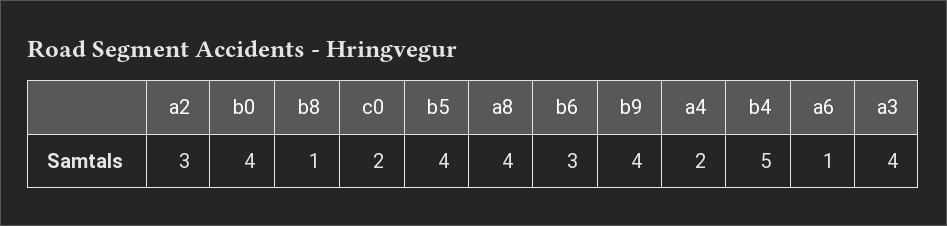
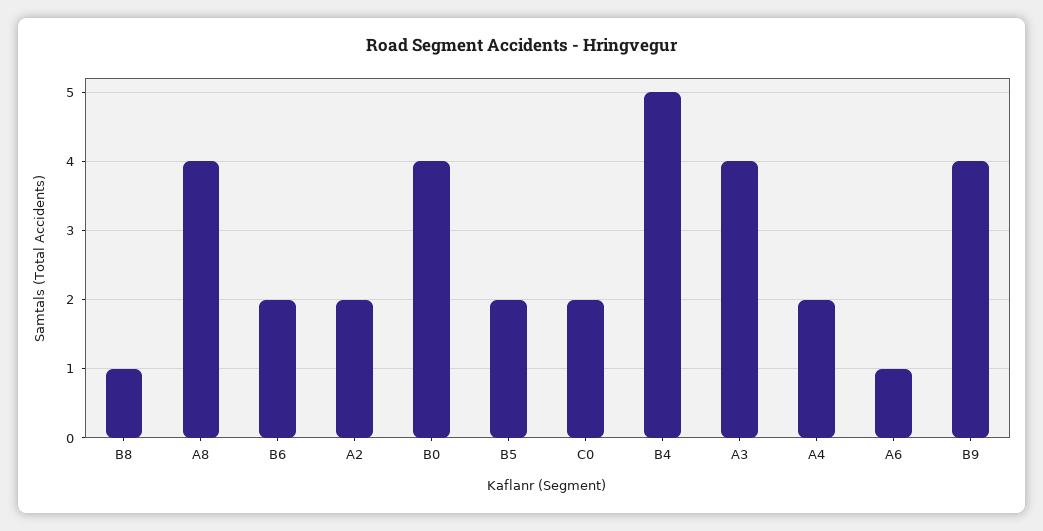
a2: 3 -> 2
b5: 4 -> 2
b6: 3 -> 2

